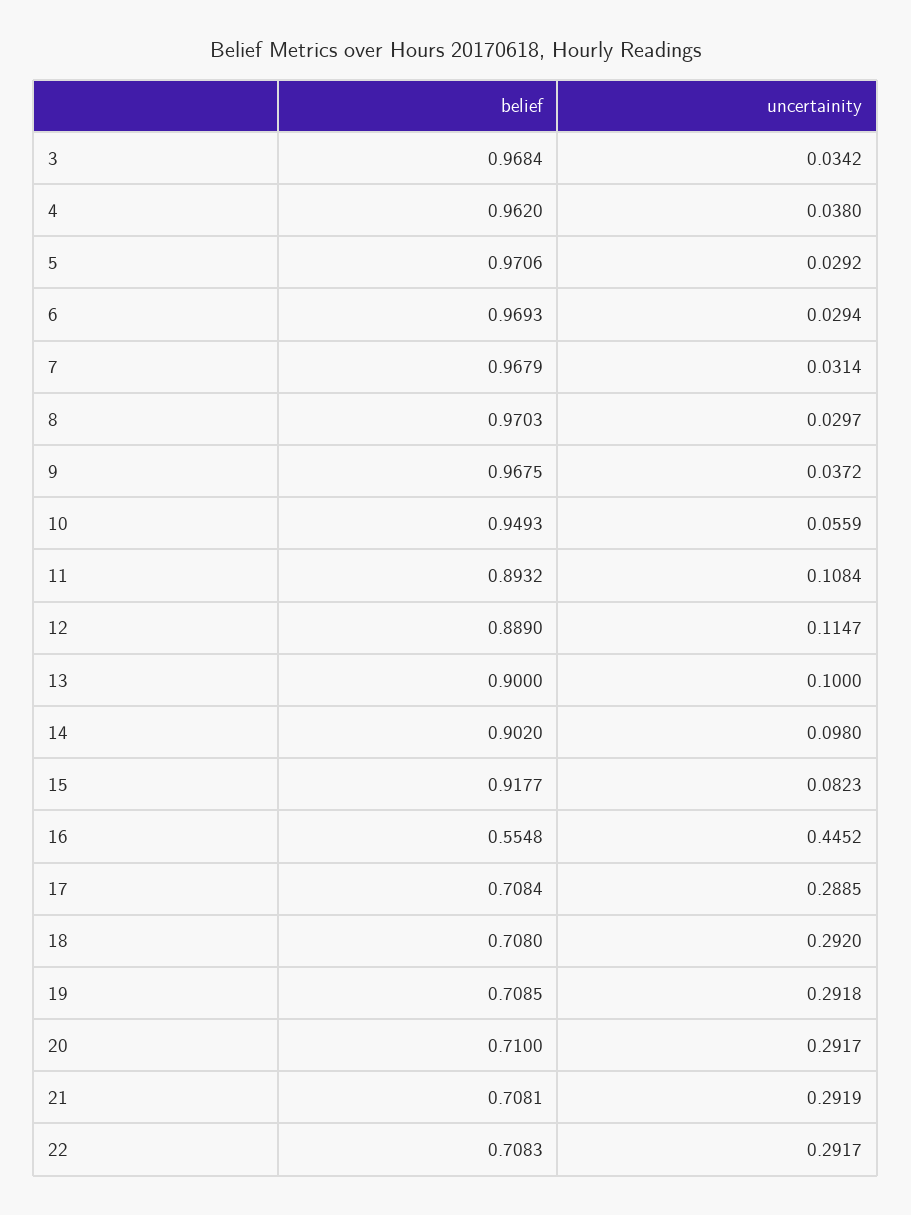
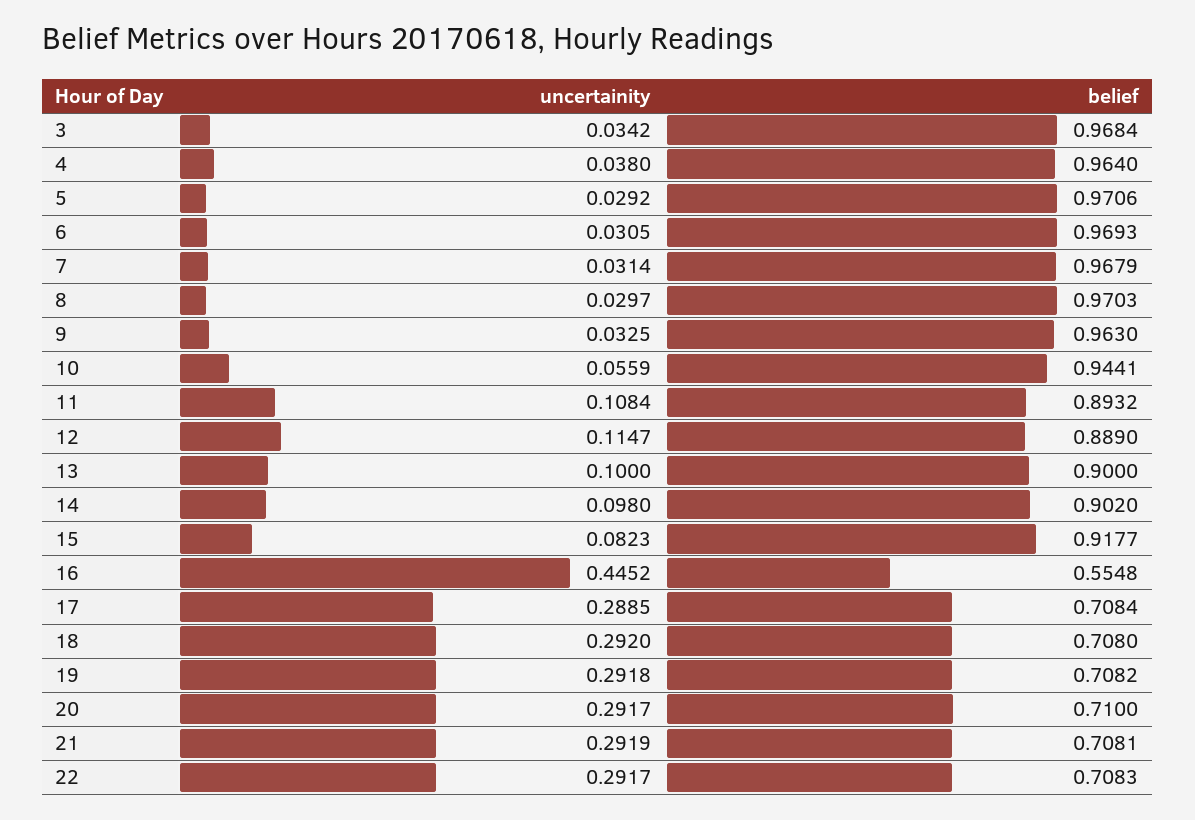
belief, 4: 0.962 -> 0.964
uncertainity, 6: 0.0294 -> 0.0305
belief, 9: 0.9675 -> 0.963
uncertainity, 9: 0.0372 -> 0.0325
belief, 10: 0.9493 -> 0.9441
belief, 19: 0.7085 -> 0.7082

